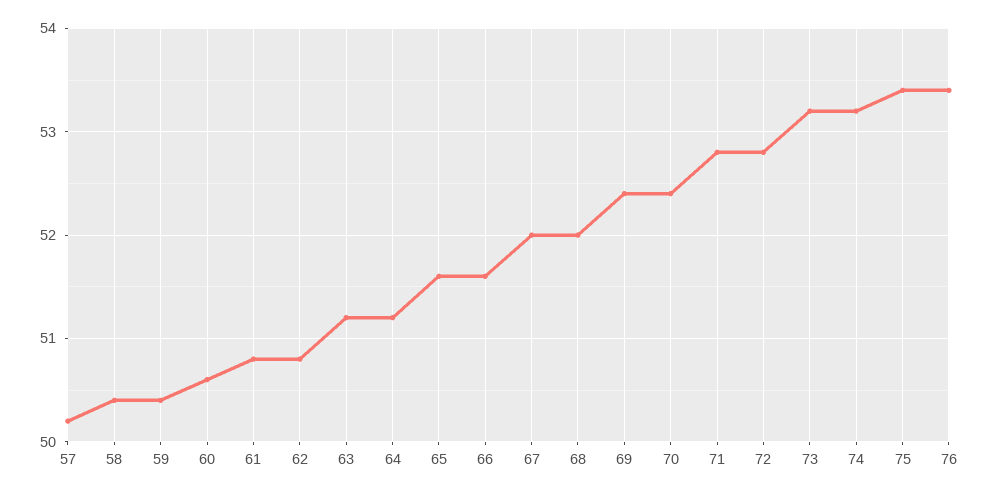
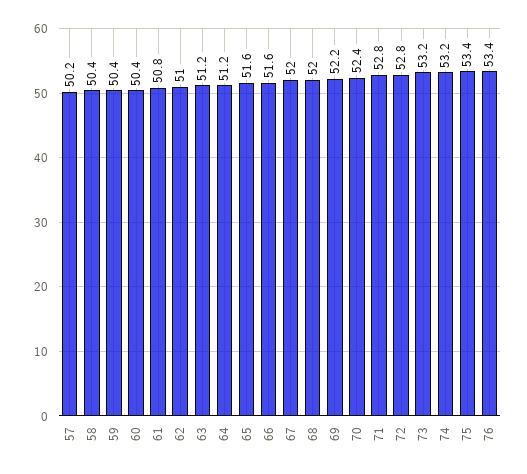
60: 50.6 -> 50.4
62: 50.8 -> 51
69: 52.4 -> 52.2

